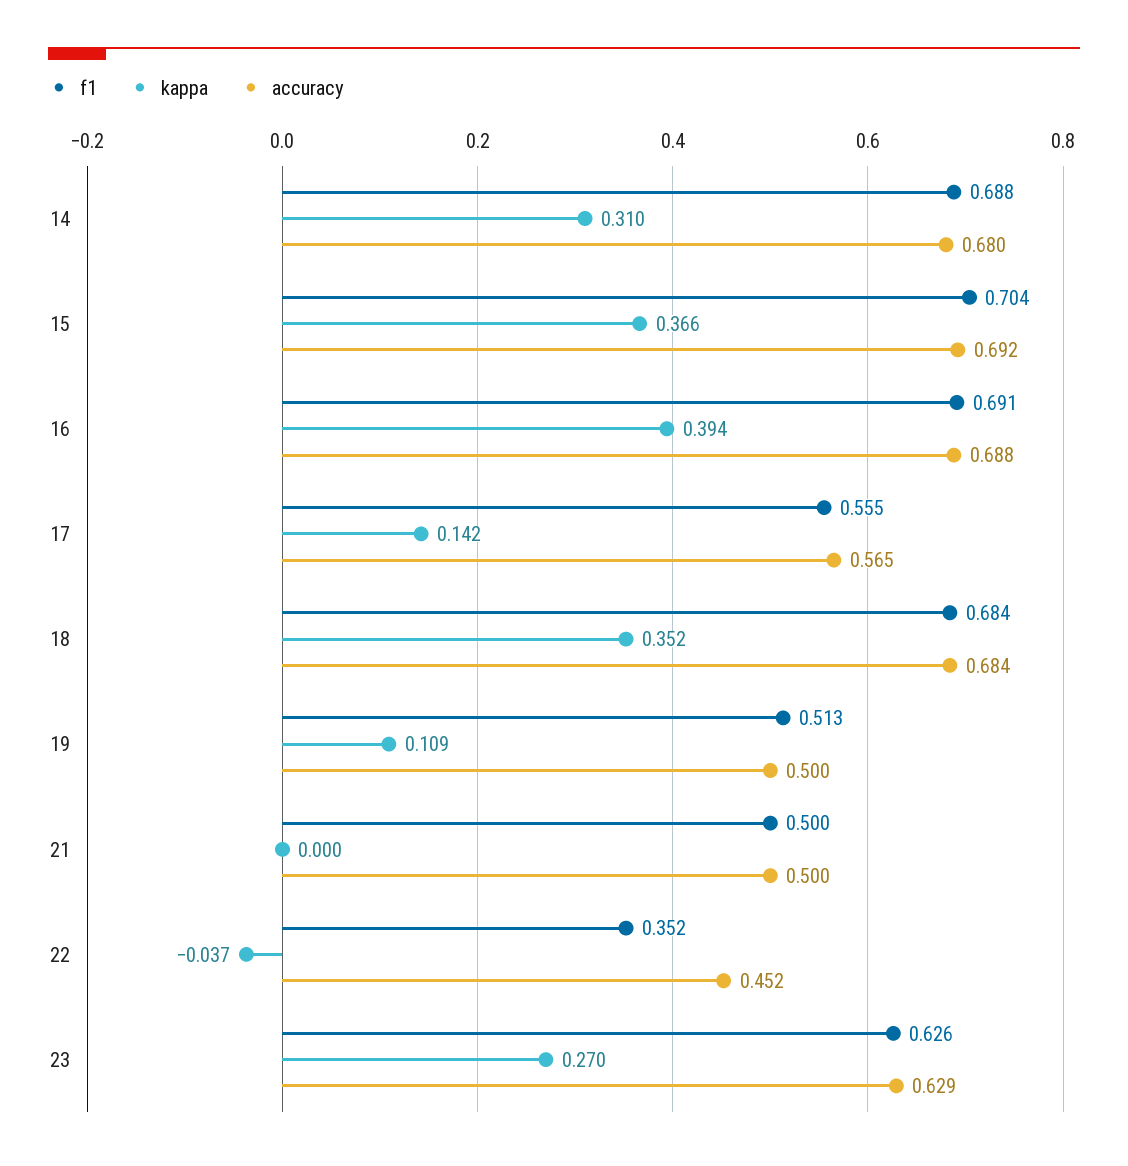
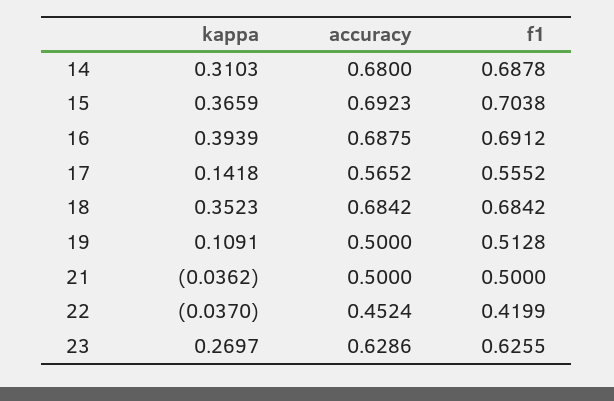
kappa, 21: 0 -> -0.0362
f1, 22: 0.352 -> 0.4199

